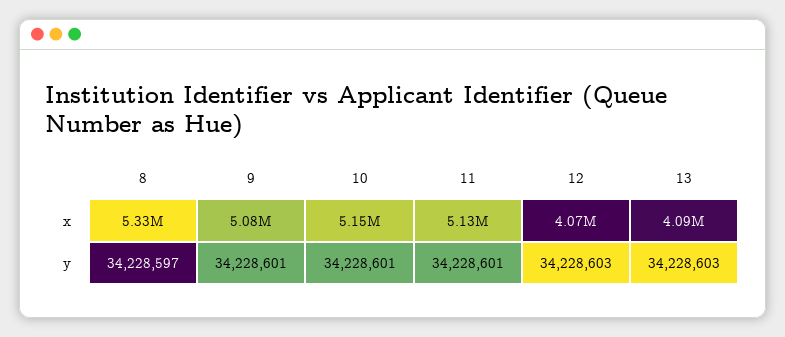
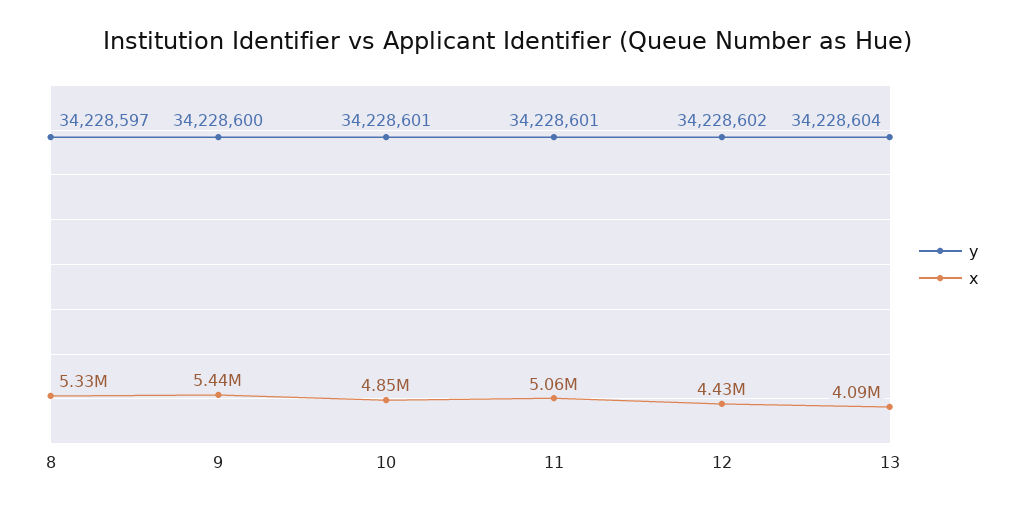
x, 9: 5080000 -> 5440000
x, 10: 5150000 -> 4850000
x, 11: 5130000 -> 5060000
x, 12: 4070000 -> 4430000
y, 9: 34228601 -> 34228600
y, 12: 34228603 -> 34228602
y, 13: 34228603 -> 34228604

